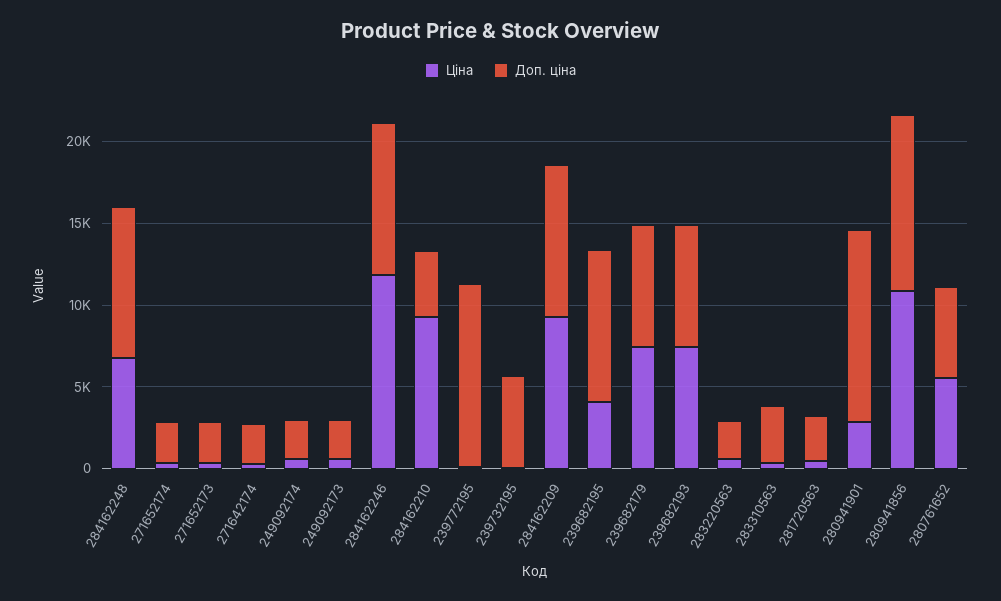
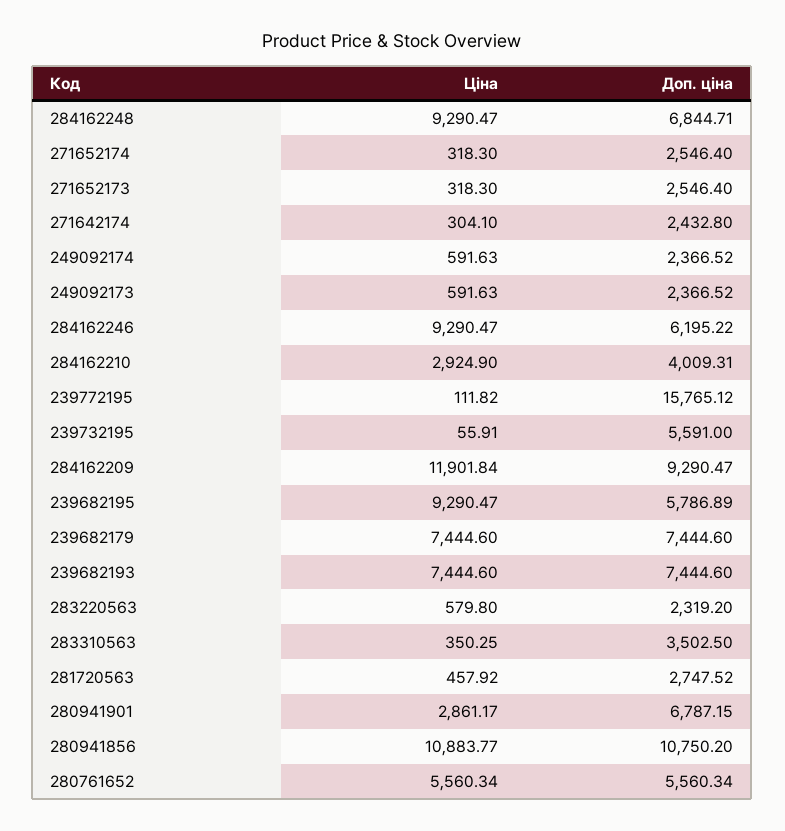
Ціна, 284162248: 7000 -> 9290.47
Доп. ціна, 284162248: 9000 -> 6844.71
Ціна, 284162246: 12000 -> 9290.47
Доп. ціна, 284162246: 9000 -> 6195.22
Ціна, 284162210: 9000 -> 2924.9
Доп. ціна, 239772195: 11000 -> 15765.12
Ціна, 284162209: 9000 -> 11901.84
Ціна, 239682195: 4000 -> 9290.47
Доп. ціна, 239682195: 9000 -> 5786.89
Доп. ціна, 280941901: 12000 -> 6787.15

